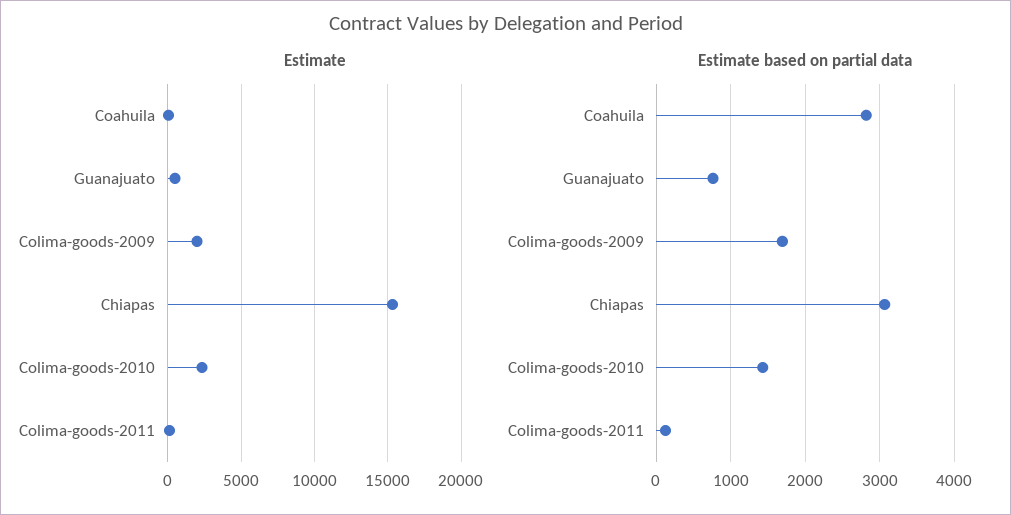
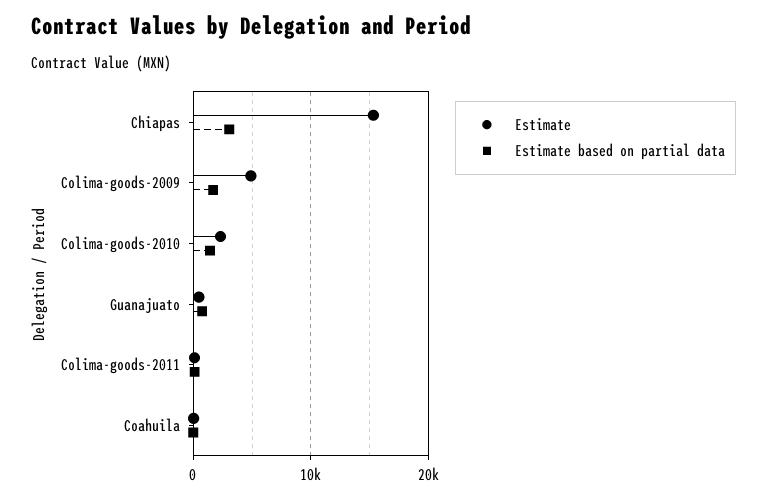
Estimate, Colima-goods-2009: 2000 -> 5000
Estimate based on partial data, Coahuila: 2800 -> 0

